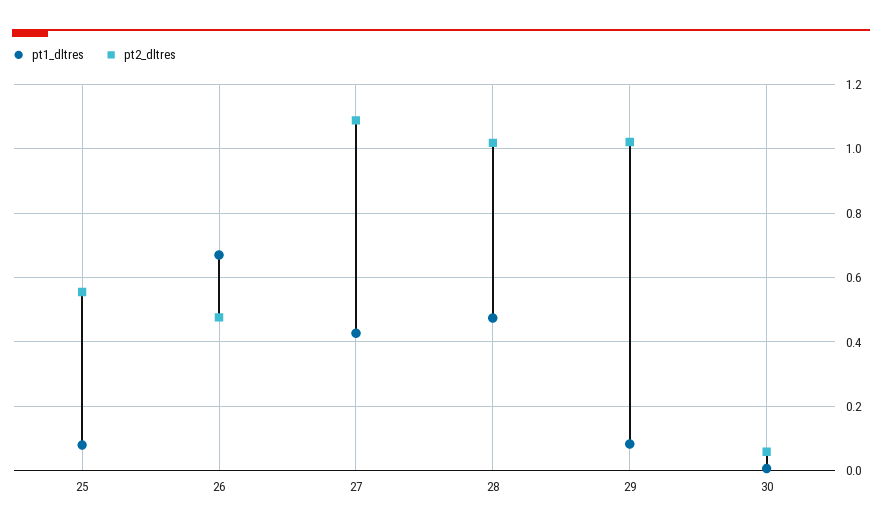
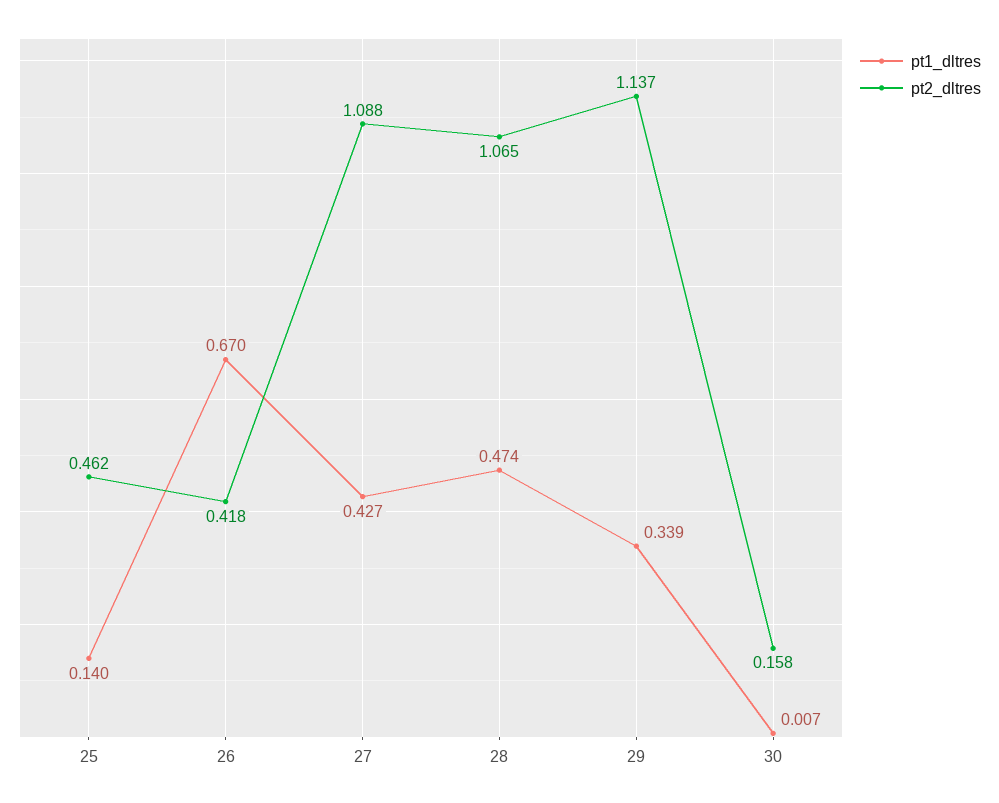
pt1_dltres, 25: 0.08 -> 0.14
pt2_dltres, 25: 0.56 -> 0.462
pt2_dltres, 26: 0.48 -> 0.418
pt2_dltres, 28: 1.02 -> 1.065
pt1_dltres, 29: 0.08 -> 0.339
pt2_dltres, 29: 1.02 -> 1.137
pt2_dltres, 30: 0.06 -> 0.158

